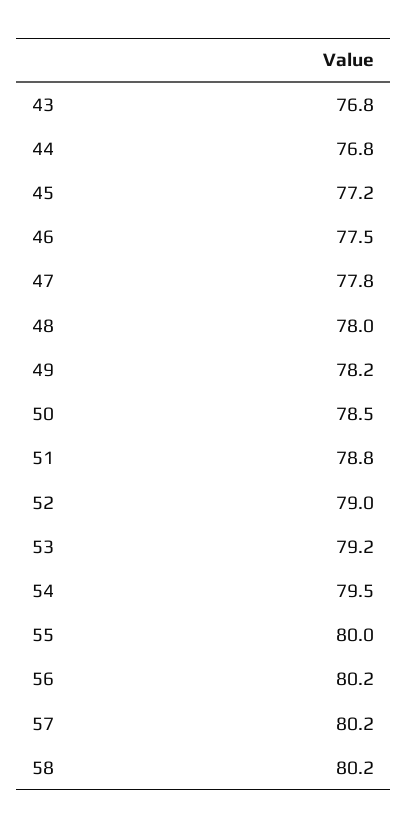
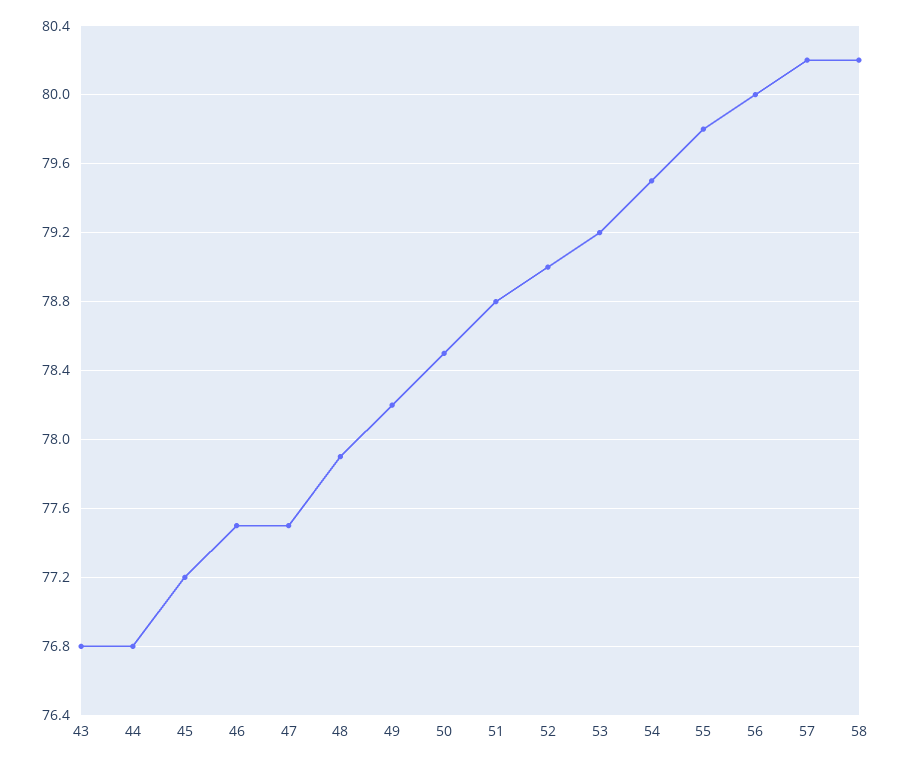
47: 77.8 -> 77.5
48: 78 -> 77.9
55: 80 -> 79.8
56: 80.2 -> 80

